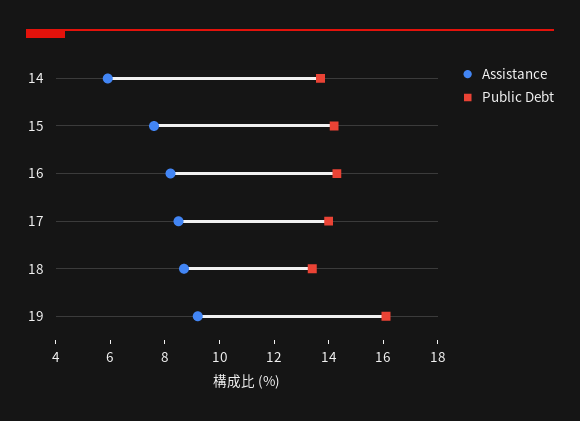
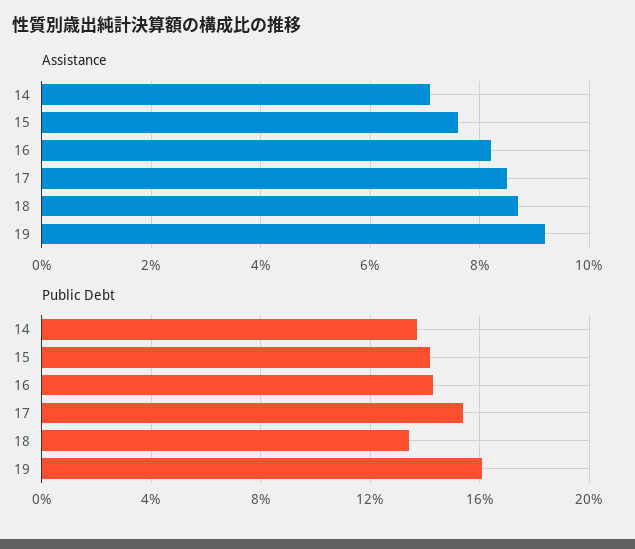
Assistance, 14: 6 -> 7
Public Debt, 17: 14 -> 15.5

